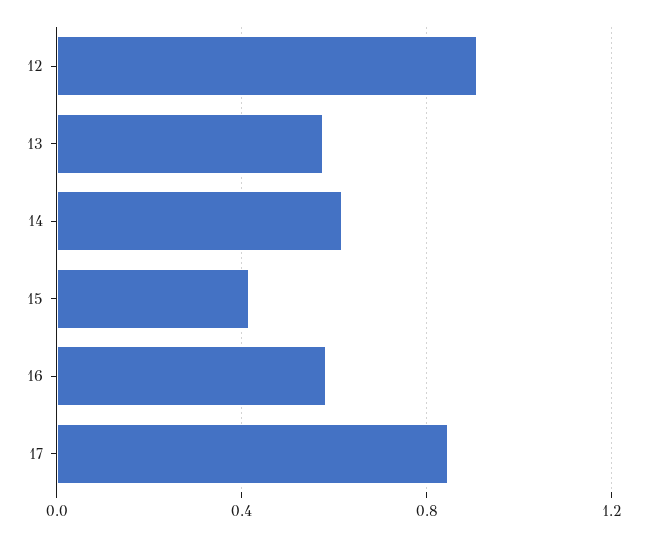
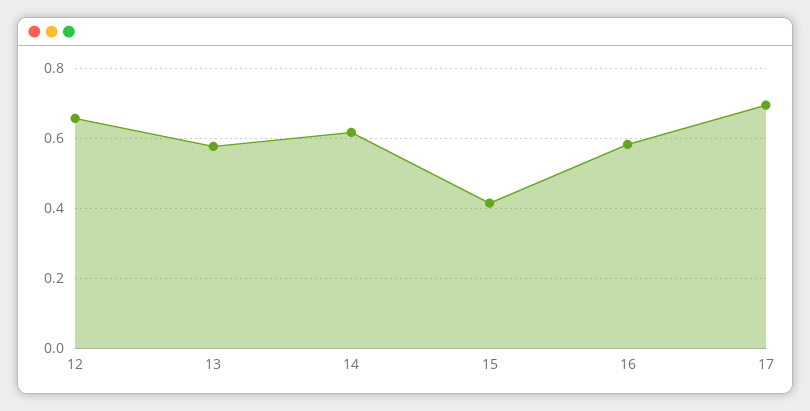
12: 0.9 -> 0.66
17: 0.85 -> 0.7

